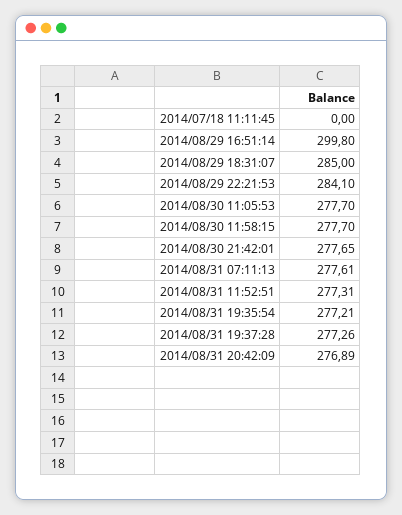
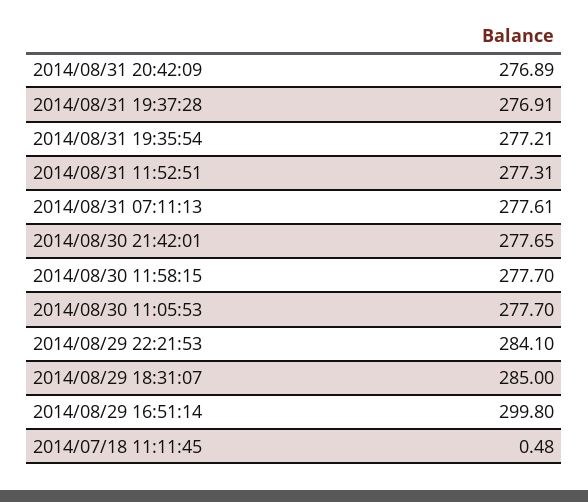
2014/07/18 11:11:45: 0 -> 0.48
2014/08/31 19:37:28: 277.26 -> 276.91

